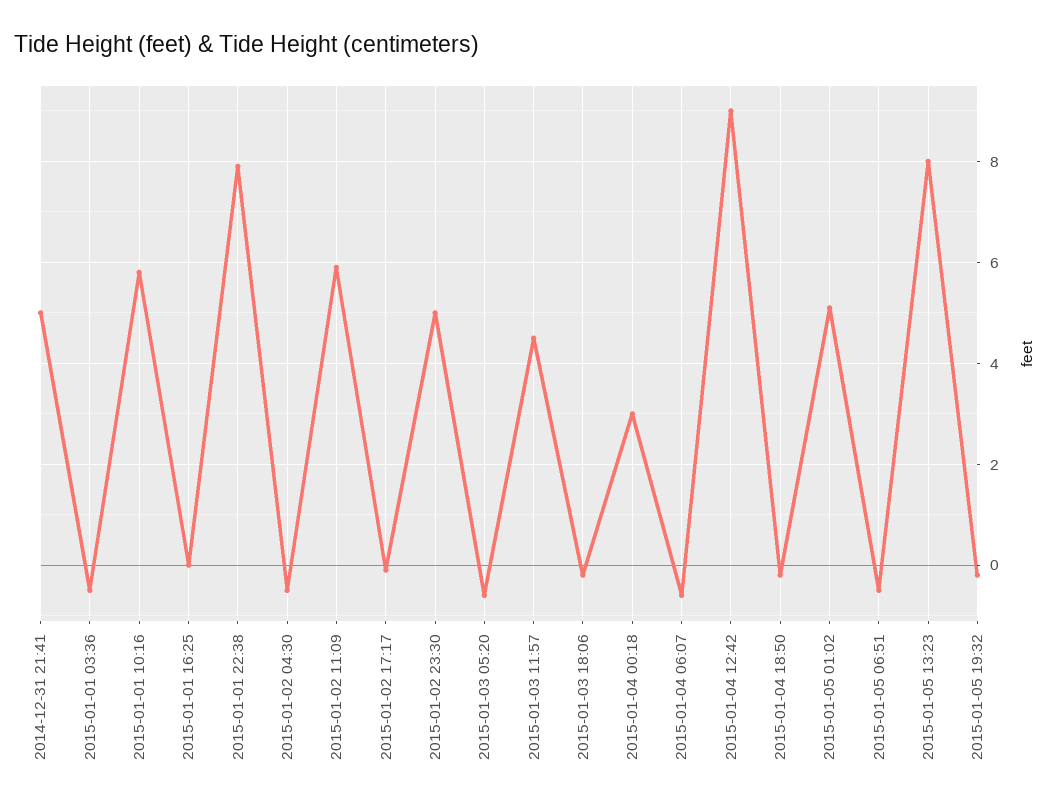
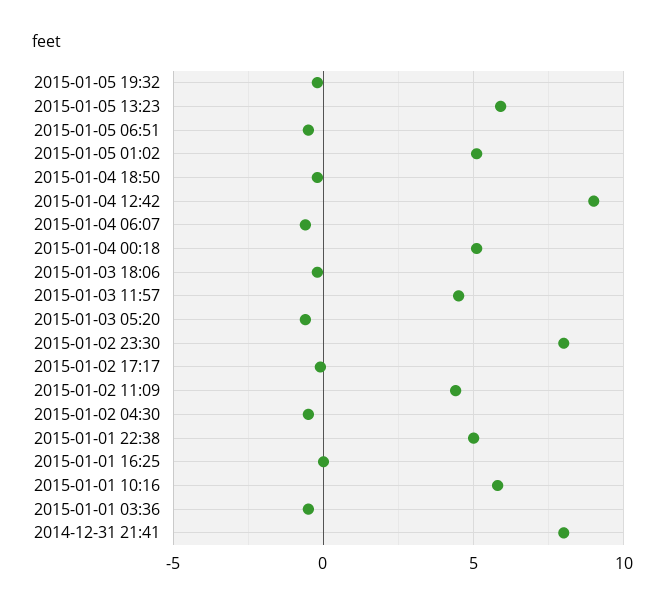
2014-12-31 21:41: 5 -> 8
2015-01-01 22:38: 8 -> 5
2015-01-02 11:09: 6 -> 4.5
2015-01-02 23:30: 5 -> 8
2015-01-04 00:18: 3 -> 5
2015-01-05 13:23: 8 -> 6

